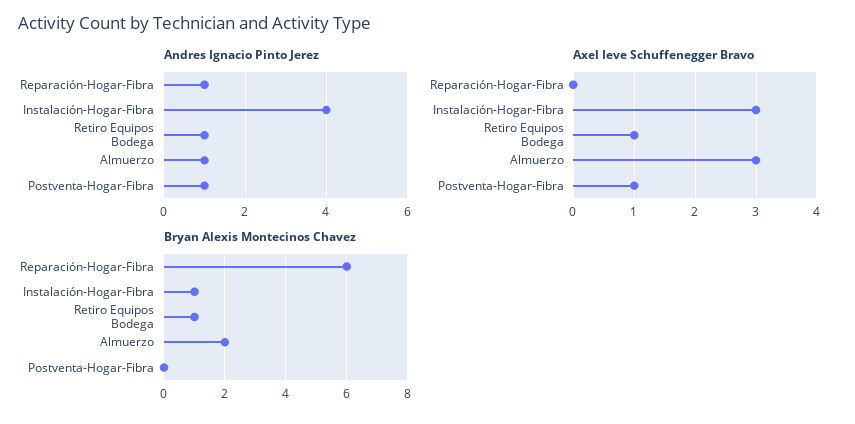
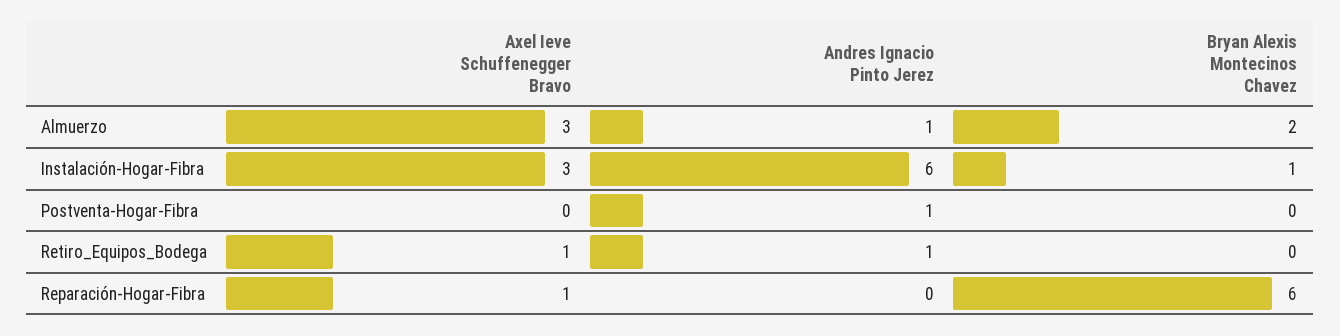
Andres Ignacio Pinto Jerez, Reparación-Hogar-Fibra: 1 -> 0
Andres Ignacio Pinto Jerez, Instalación-Hogar-Fibra: 4 -> 6
Axel Ieve Schuffenegger Bravo, Reparación-Hogar-Fibra: 0 -> 1
Axel Ieve Schuffenegger Bravo, Postventa-Hogar-Fibra: 1 -> 0
Bryan Alexis Montecinos Chavez, Retiro Equipos Bodega: 1 -> 0

